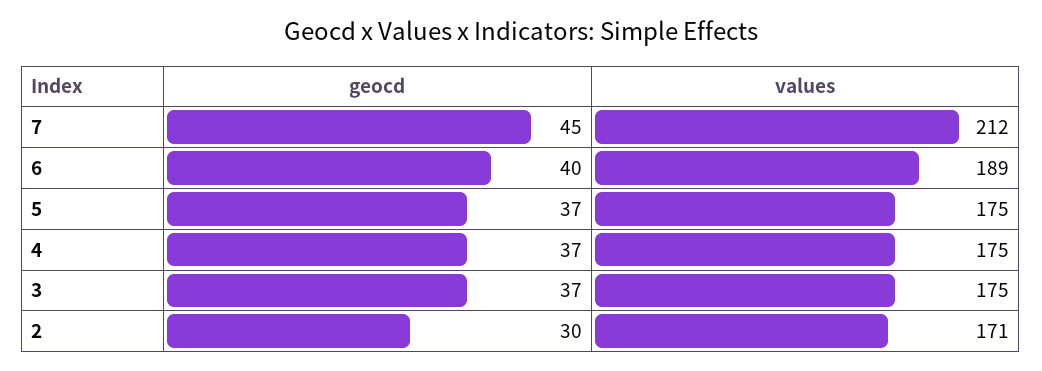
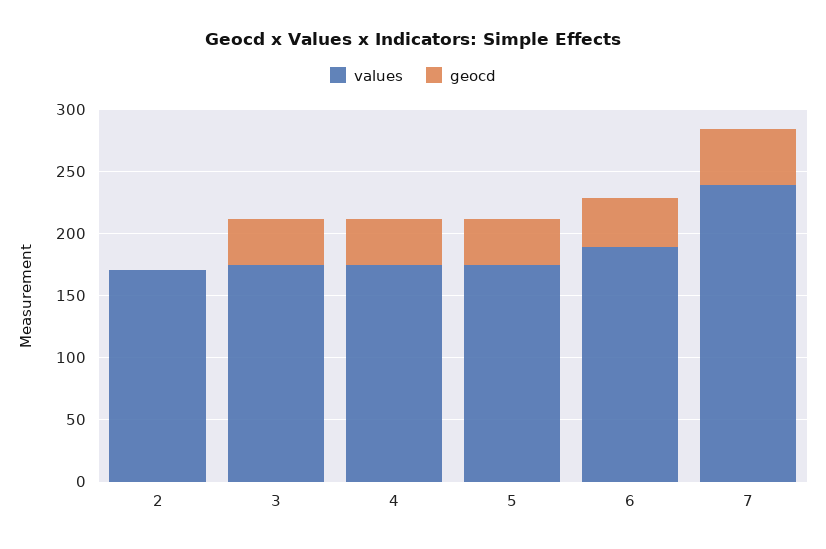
values, 7: 212 -> 240
geocd, 2: 30 -> 0

